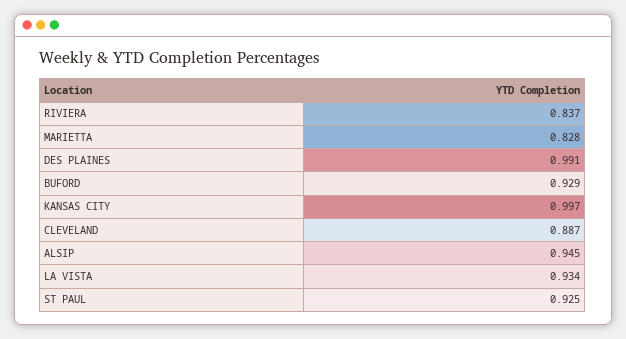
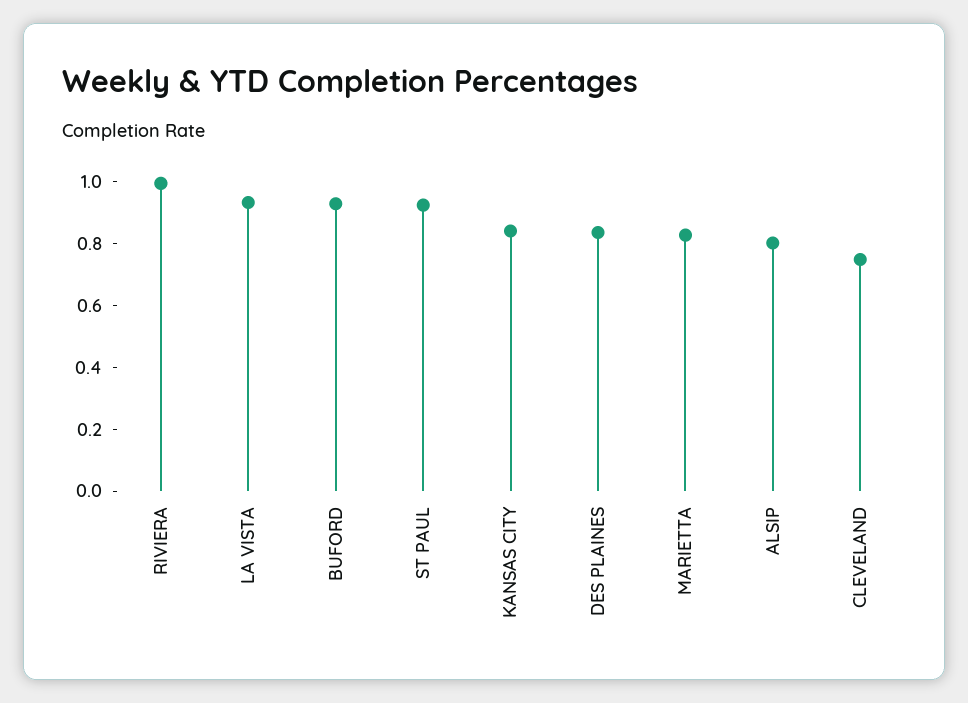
RIVIERA: 0.837 -> 1
DES PLAINES: 0.991 -> 0.85
KANSAS CITY: 0.997 -> 0.85
CLEVELAND: 0.887 -> 0.75
ALSIP: 0.945 -> 0.8

